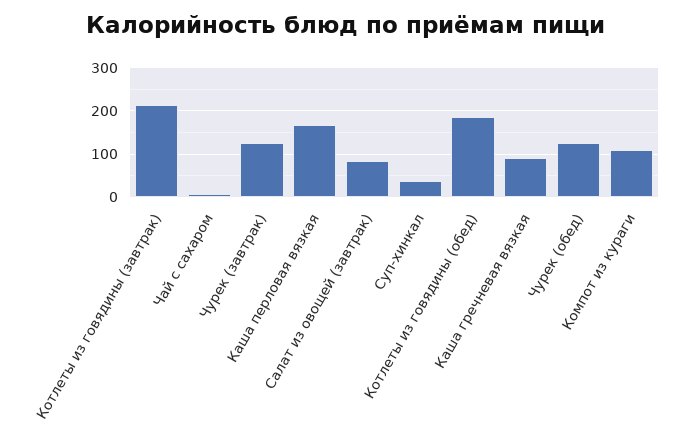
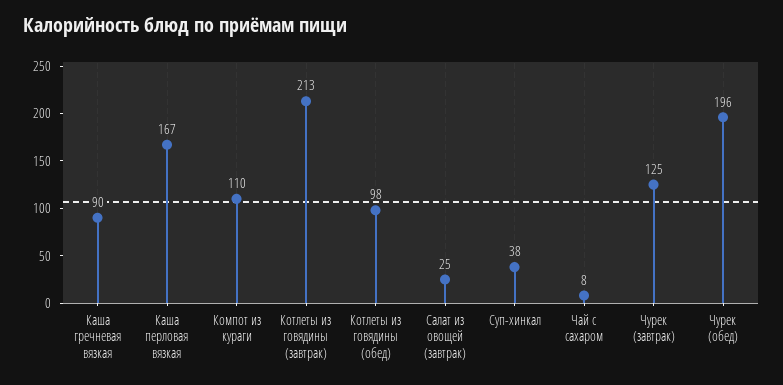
Салат из овощей (завтрак): 80 -> 25
Котлеты из говядины (обед): 180 -> 98
Чурек (обед): 120 -> 196

